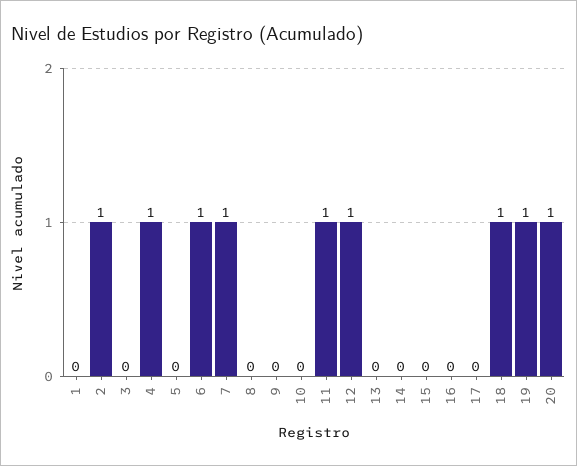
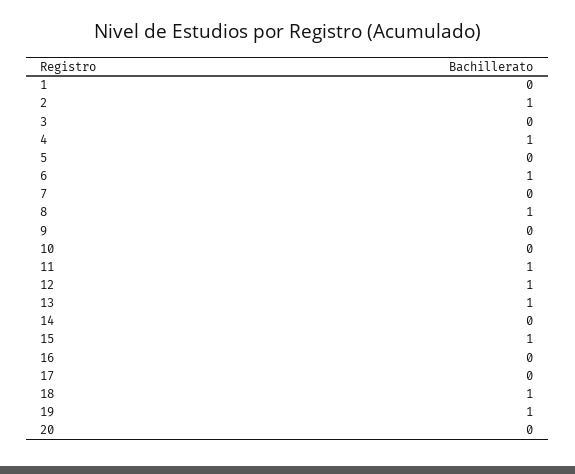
7: 1 -> 0
8: 0 -> 1
13: 0 -> 1
15: 0 -> 1
20: 1 -> 0

